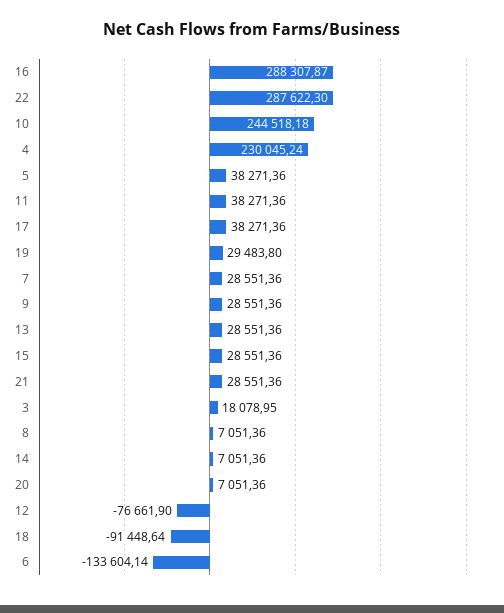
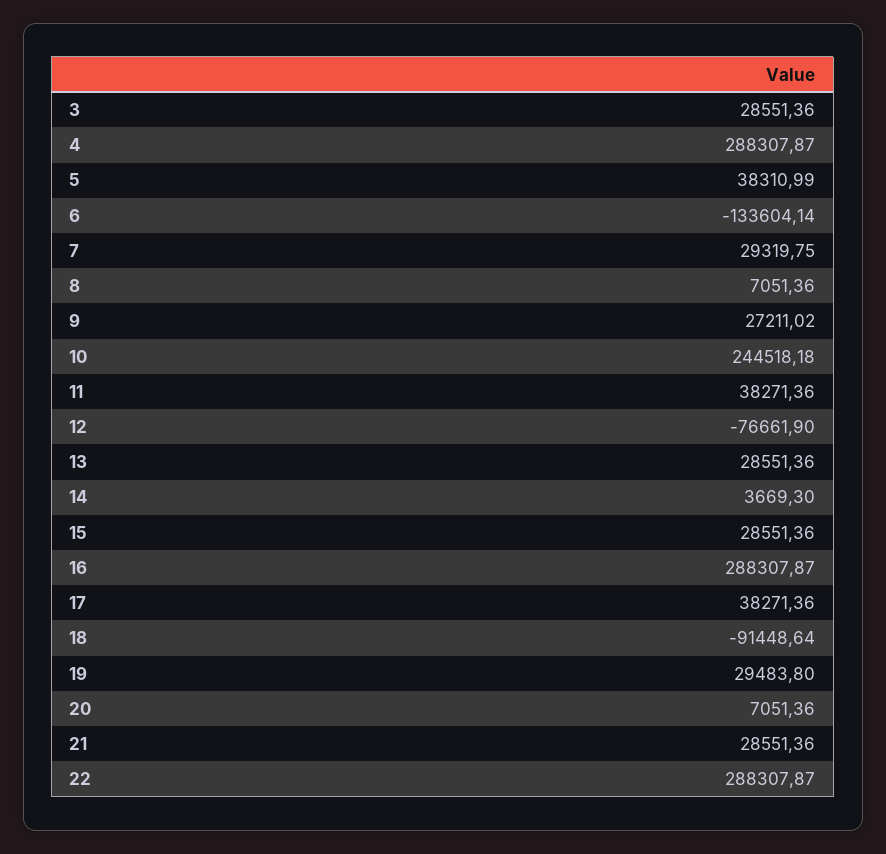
22: 287622.3 -> 288307.87
4: 230045.24 -> 288307.87
5: 38271.36 -> 38310.99
7: 28551.36 -> 29319.75
9: 28551.36 -> 27211.02
3: 18078.95 -> 28551.36
14: 7051.36 -> 3669.3

